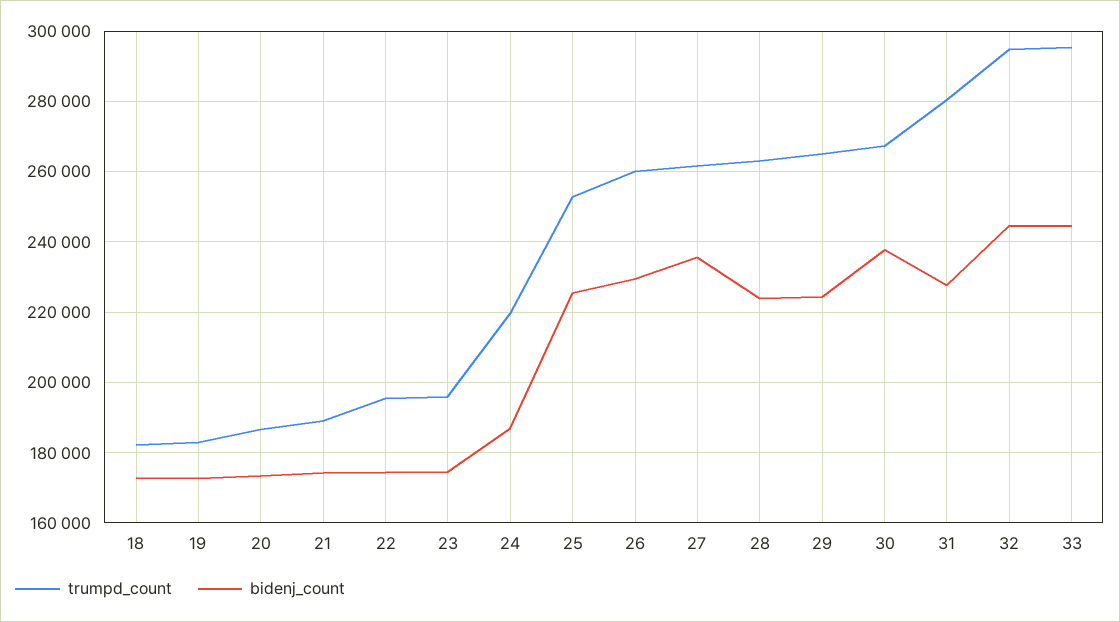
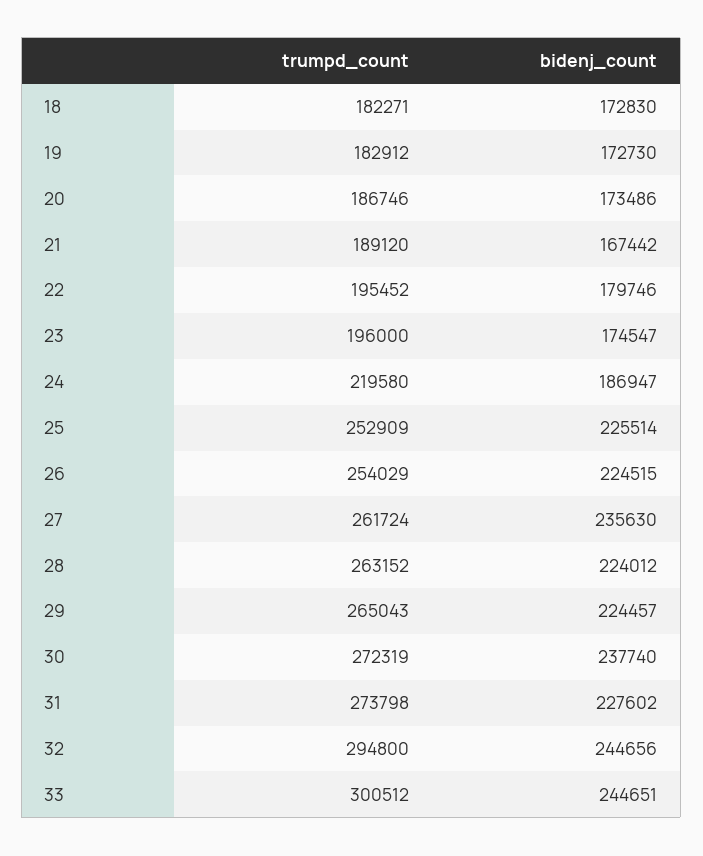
bidenj_count, 21: 174000 -> 167442
bidenj_count, 22: 174000 -> 179746
trumpd_count, 26: 260000 -> 254029
bidenj_count, 26: 230000 -> 224515
trumpd_count, 30: 268000 -> 272319
trumpd_count, 31: 280000 -> 273798
trumpd_count, 33: 296000 -> 300512

